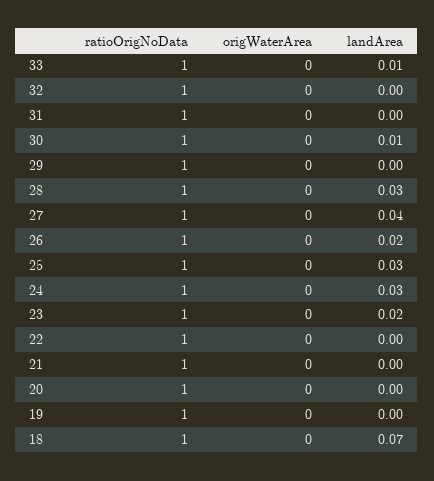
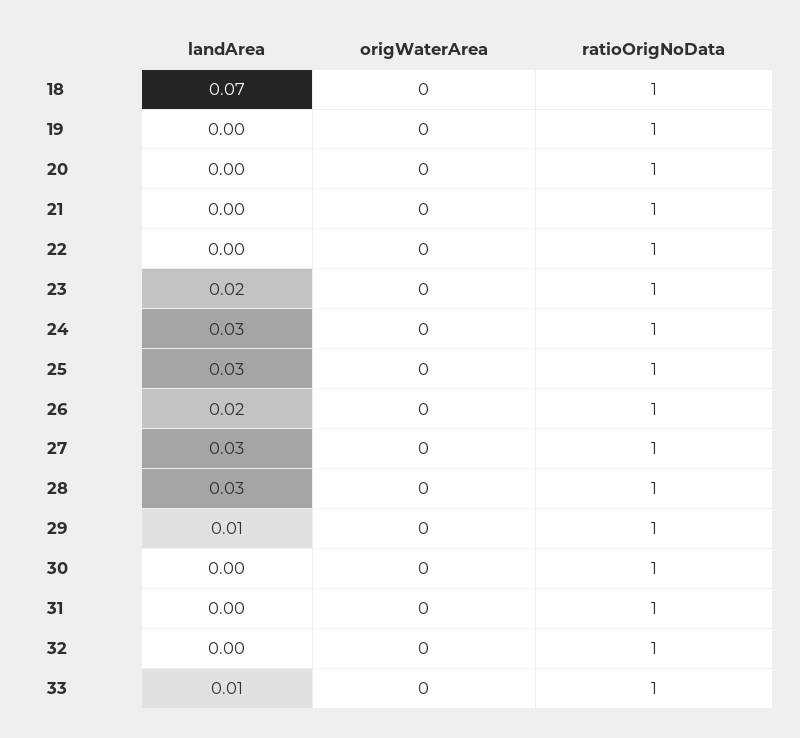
landArea, 30: 0.01 -> 0
landArea, 29: 0 -> 0.01
landArea, 27: 0.04 -> 0.03

